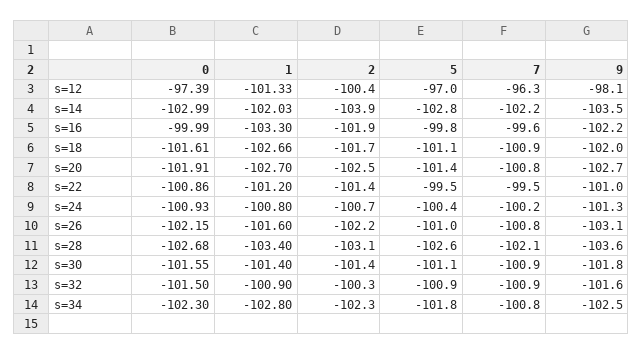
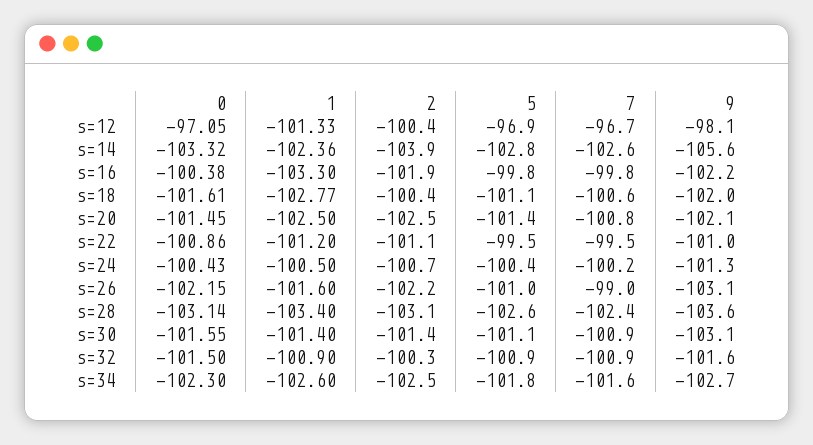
0, s=12: -97.39 -> -97.05
5, s=12: -97 -> -96.9
7, s=12: -96.3 -> -96.7
0, s=14: -102.99 -> -103.32
1, s=14: -102.03 -> -102.36
7, s=14: -102.2 -> -102.6
9, s=14: -103.5 -> -105.6
0, s=16: -99.99 -> -100.38
7, s=16: -99.6 -> -99.8
1, s=18: -102.66 -> -102.77
2, s=18: -101.7 -> -100.4
7, s=18: -100.9 -> -100.6
0, s=20: -101.91 -> -101.45
1, s=20: -102.7 -> -102.5
9, s=20: -102.7 -> -102.1
2, s=22: -101.4 -> -101.1
0, s=24: -100.93 -> -100.43
1, s=24: -100.8 -> -100.5
7, s=26: -100.8 -> -99
0, s=28: -102.68 -> -103.14
7, s=28: -102.1 -> -102.4
9, s=30: -101.8 -> -103.1
1, s=34: -102.8 -> -102.6
2, s=34: -102.3 -> -102.5
7, s=34: -100.8 -> -101.6
9, s=34: -102.5 -> -102.7

